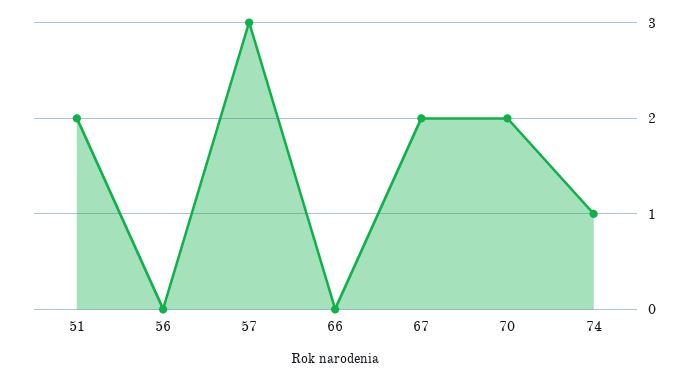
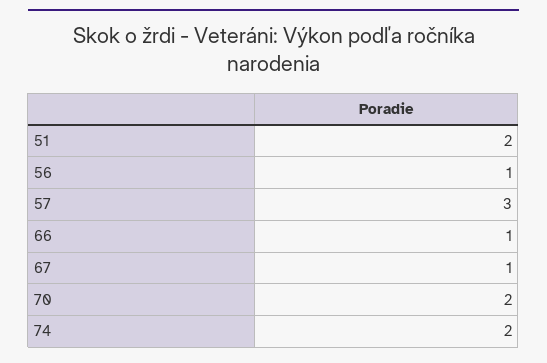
56: 0 -> 1
66: 0 -> 1
67: 2 -> 1
74: 1 -> 2

